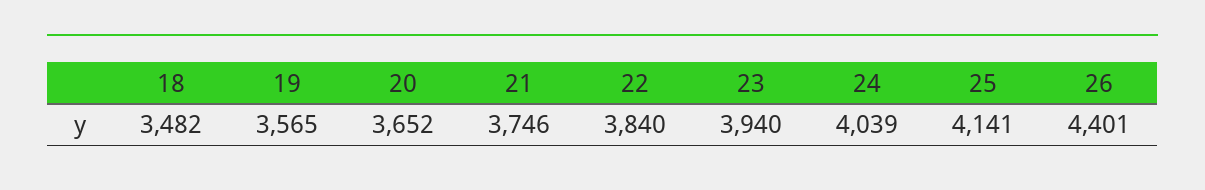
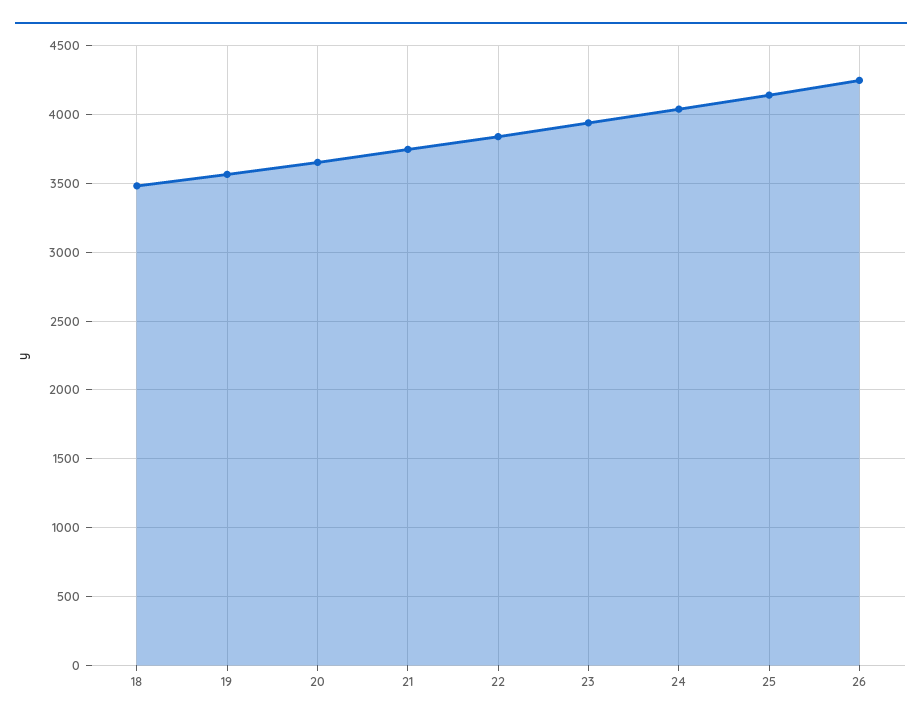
26: 4401 -> 4250

